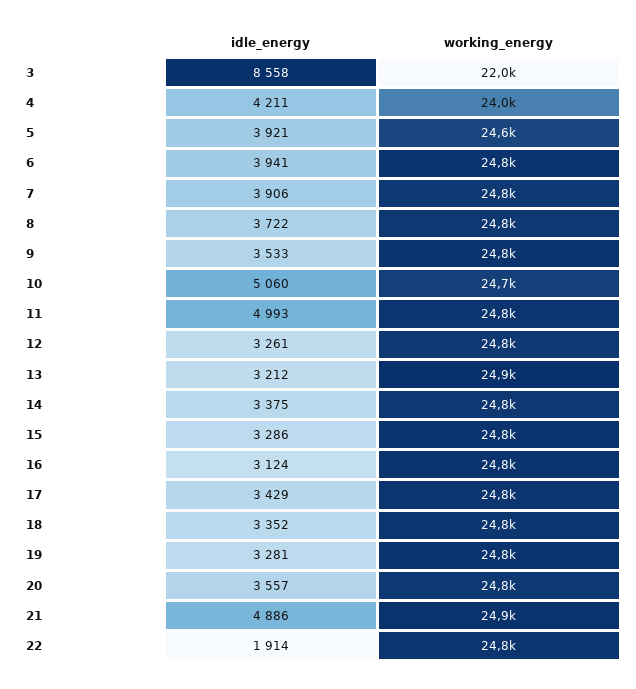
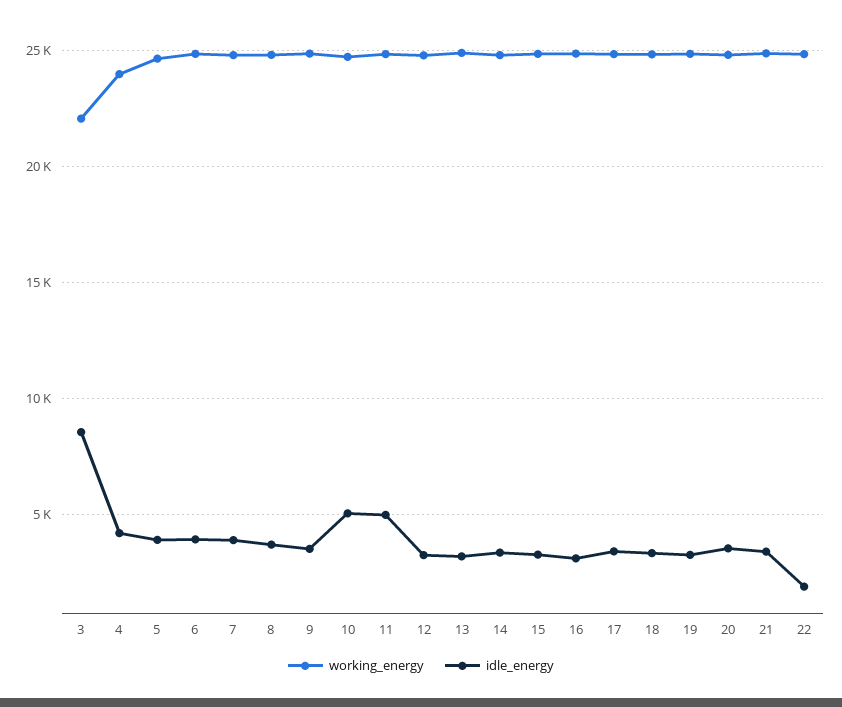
idle_energy, 21: 4886 -> 3500

